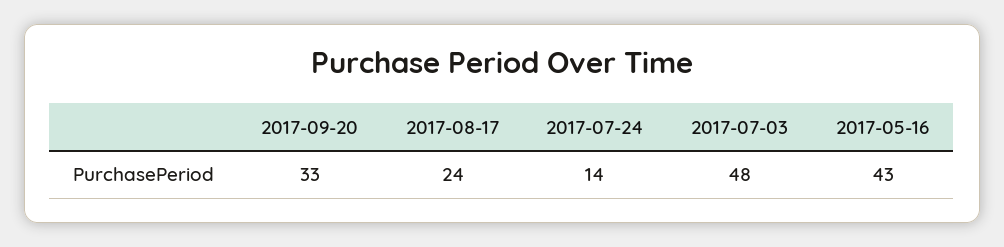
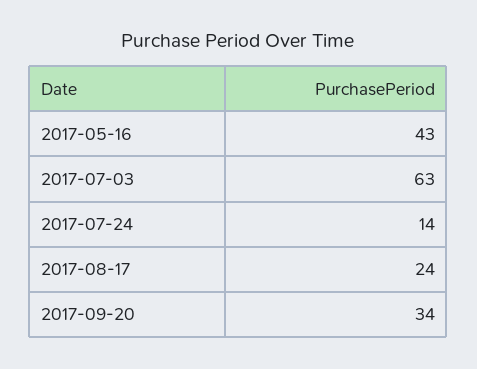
2017-09-20: 33 -> 34
2017-07-03: 48 -> 63

